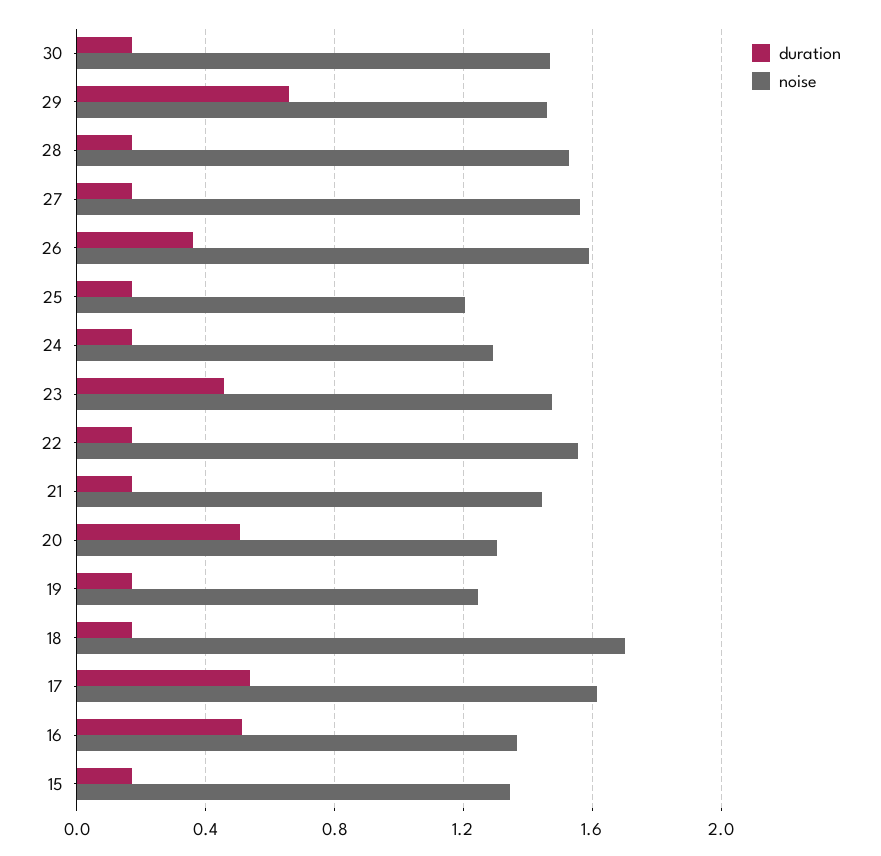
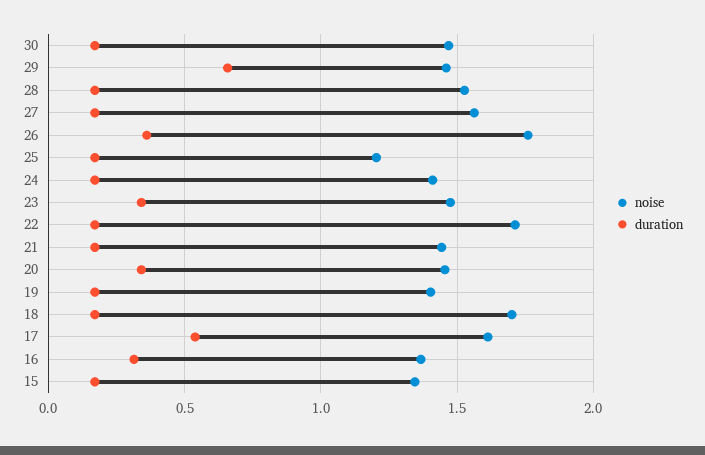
noise, 26: 1.6 -> 1.75
noise, 24: 1.3 -> 1.4
duration, 23: 0.45 -> 0.35
noise, 22: 1.55 -> 1.7
duration, 20: 0.5 -> 0.35
noise, 20: 1.3 -> 1.45
noise, 19: 1.25 -> 1.4
duration, 16: 0.5 -> 0.3

